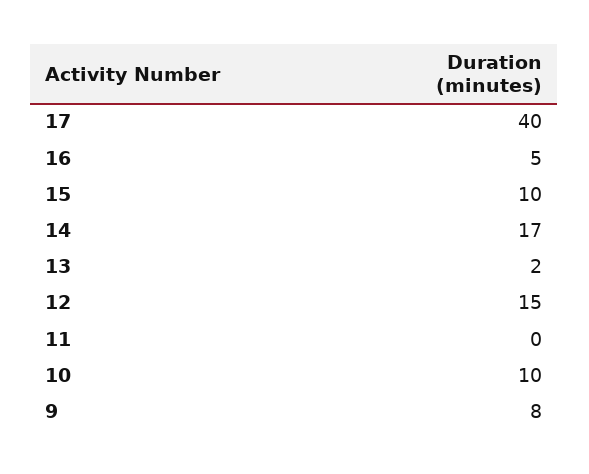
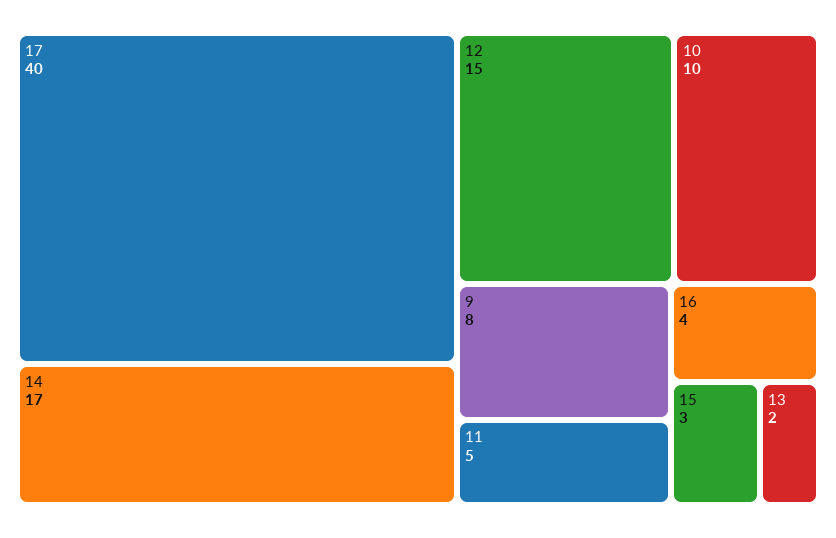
16: 5 -> 4
15: 10 -> 3
11: 0 -> 5

